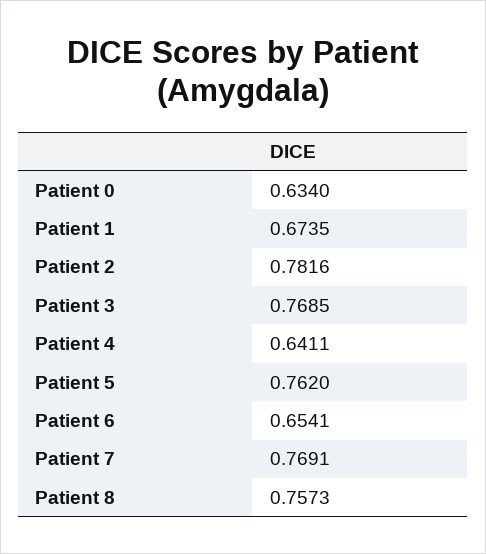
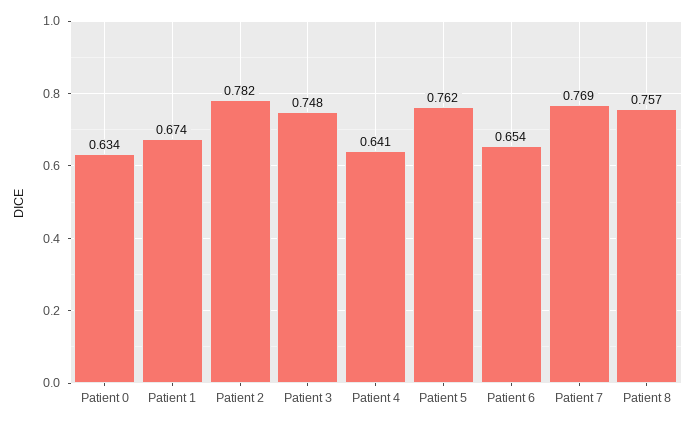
Patient 3: 0.7685 -> 0.748

